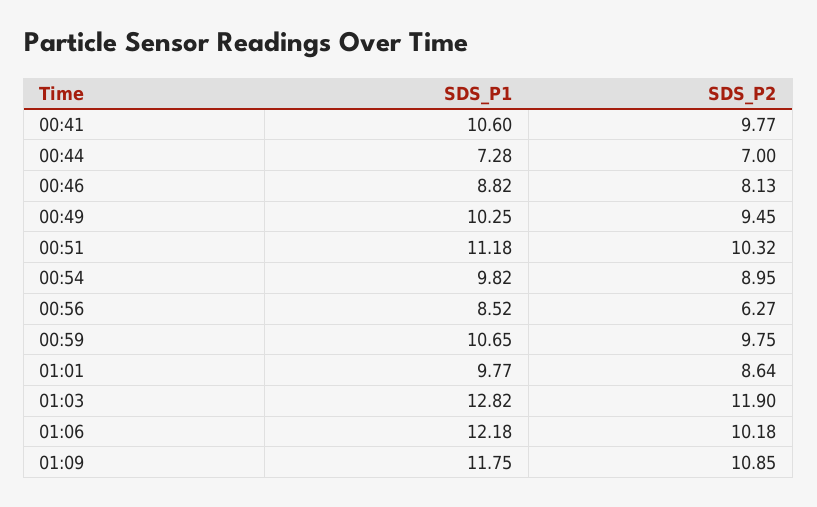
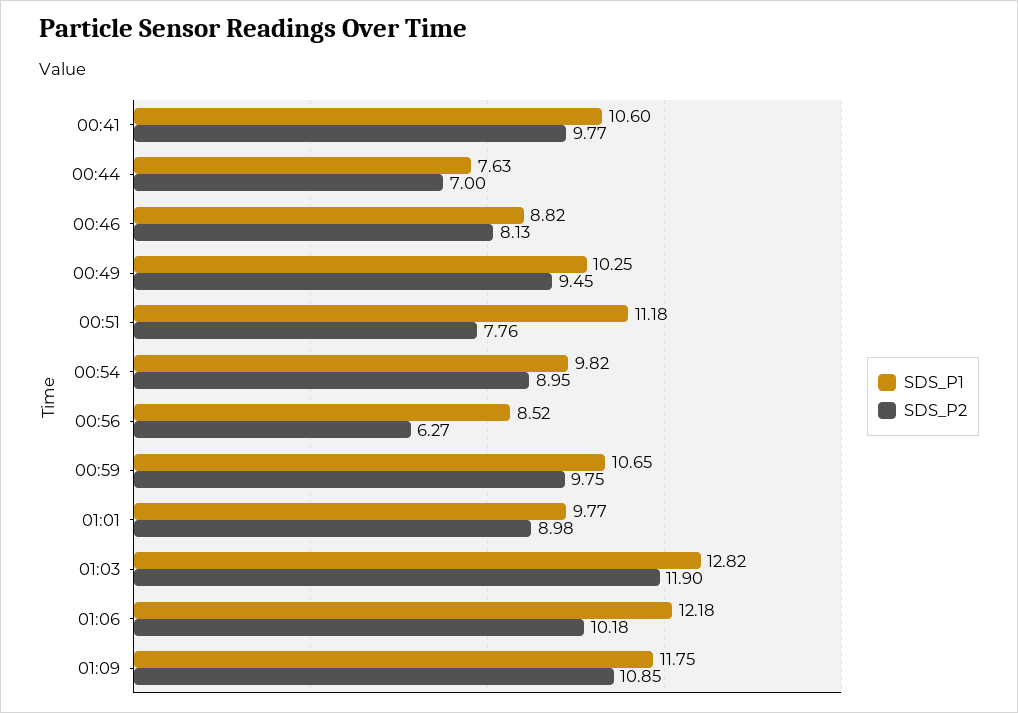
SDS_P1, 00:44: 7.28 -> 7.63
SDS_P2, 00:51: 10.32 -> 7.76
SDS_P2, 01:01: 8.64 -> 8.98

